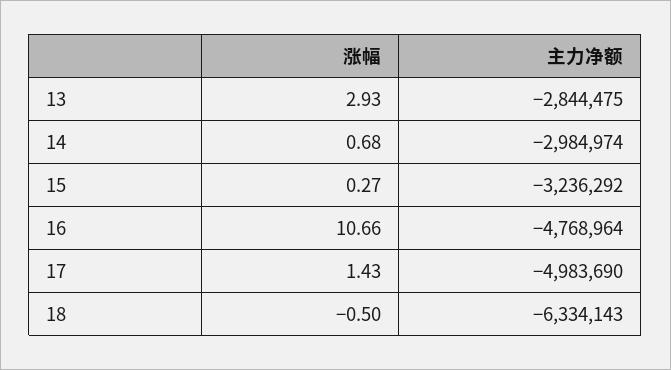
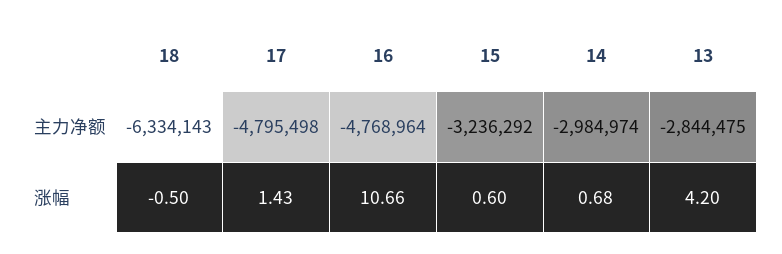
涨幅, 13: 2.93 -> 4.2
涨幅, 15: 0.27 -> 0.6
主力净额, 17: -4983690 -> -4795498

